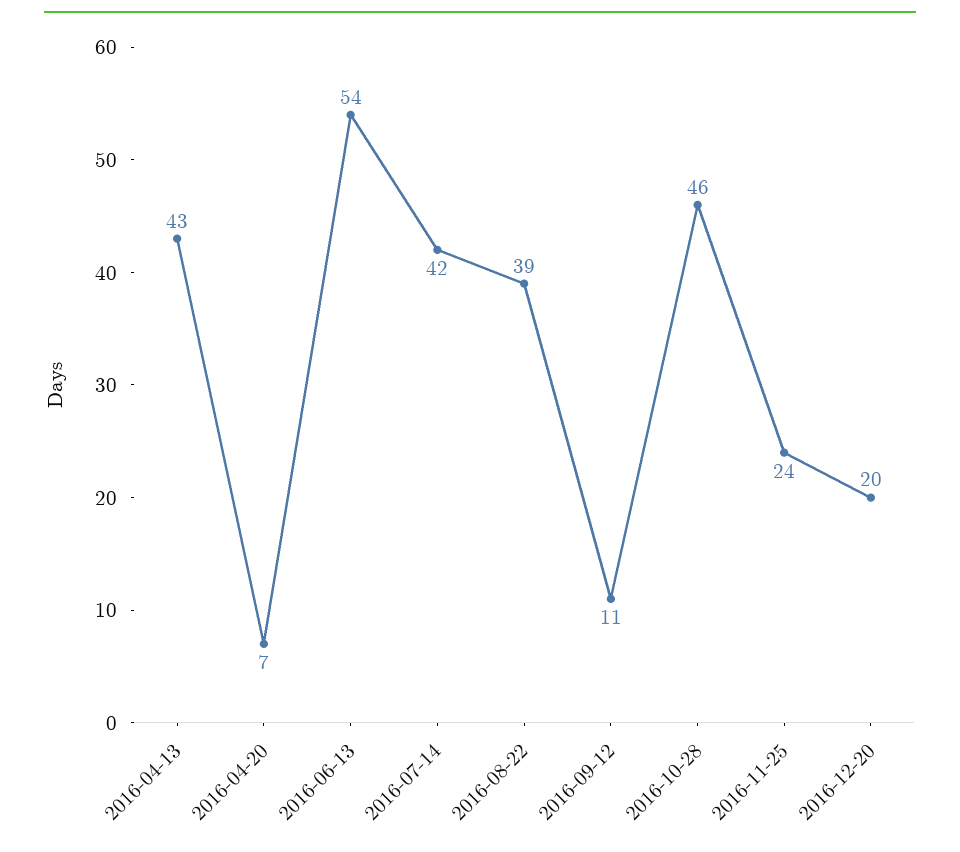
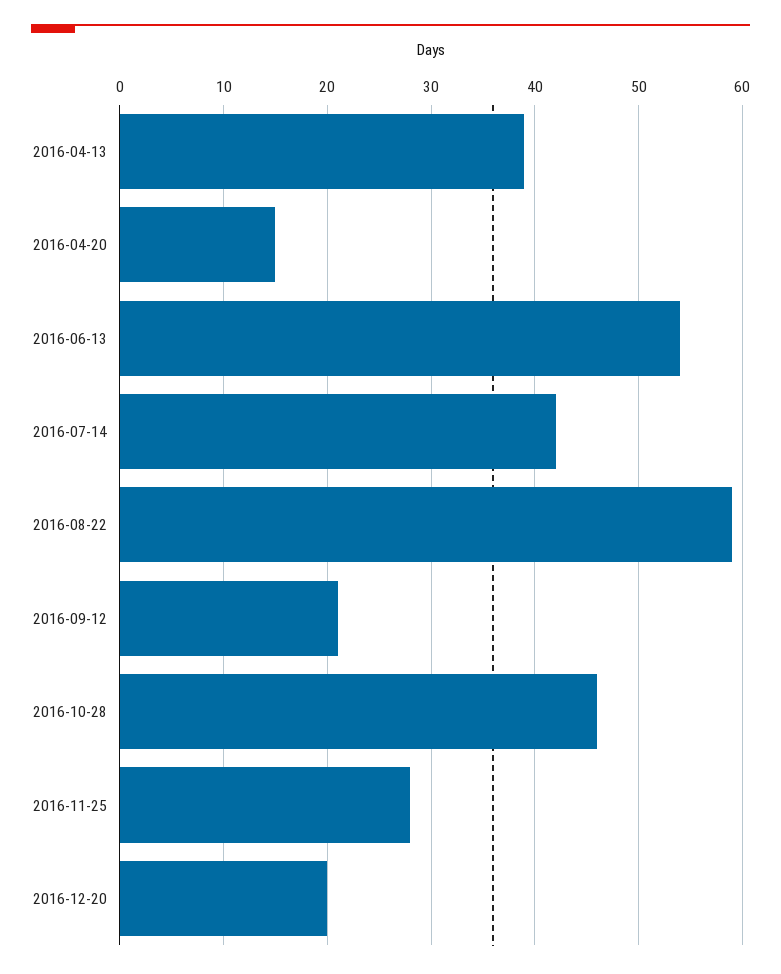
2016-04-13: 43 -> 39
2016-04-20: 7 -> 15
2016-08-22: 39 -> 59
2016-09-12: 11 -> 21
2016-11-25: 24 -> 28

